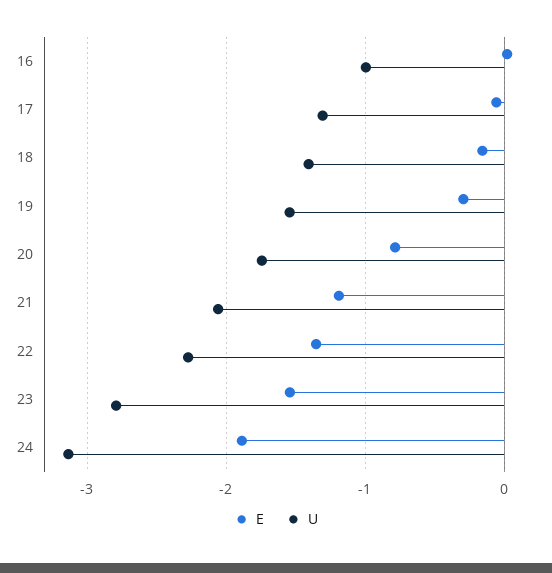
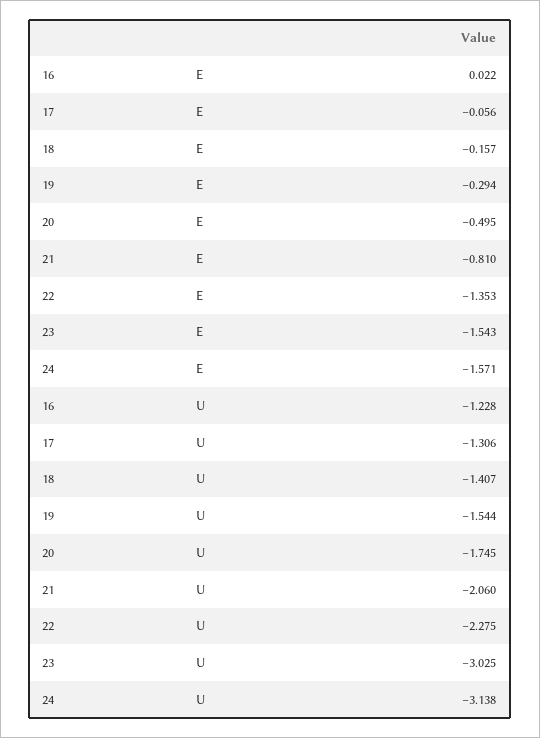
U, 16: -1 -> -1.228
E, 20: -0.8 -> -0.495
E, 21: -1.2 -> -0.81
U, 23: -2.8 -> -3.025
E, 24: -1.9 -> -1.571

